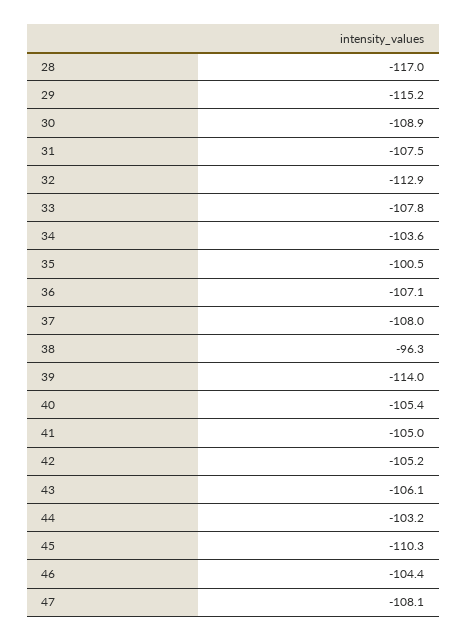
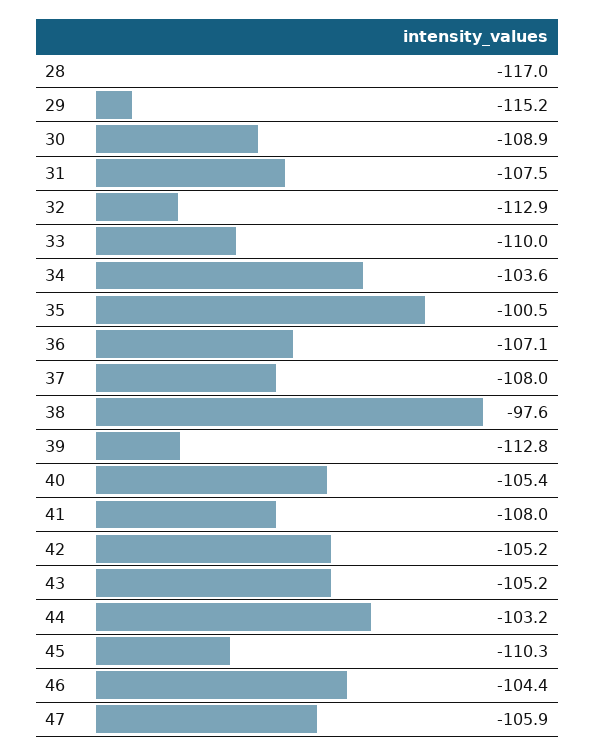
33: -107.8 -> -110
38: -96.3 -> -97.6
39: -114 -> -112.8
41: -105 -> -108
43: -106.1 -> -105.2
47: -108.1 -> -105.9

